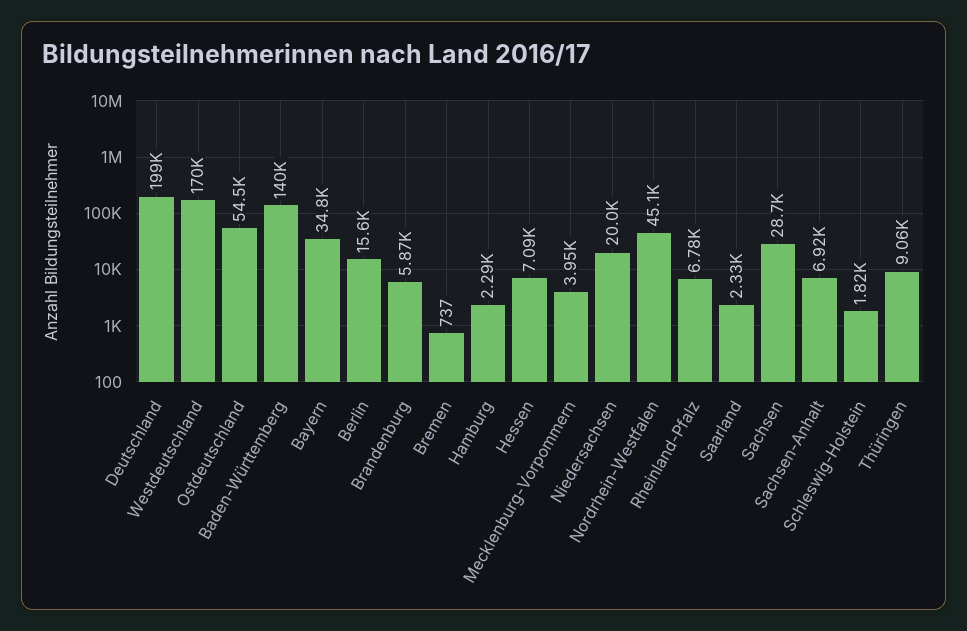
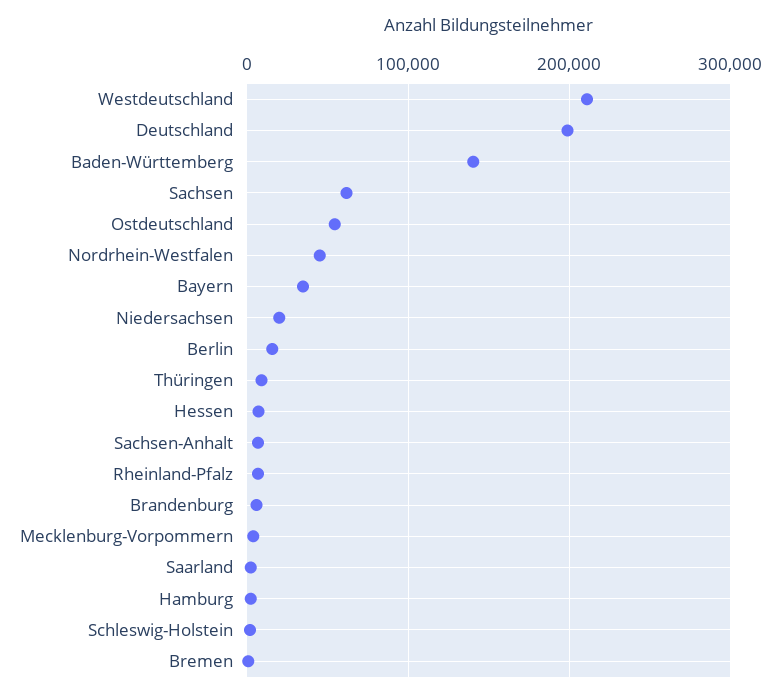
Westdeutschland: 170000 -> 210000
Sachsen: 28700 -> 60000

